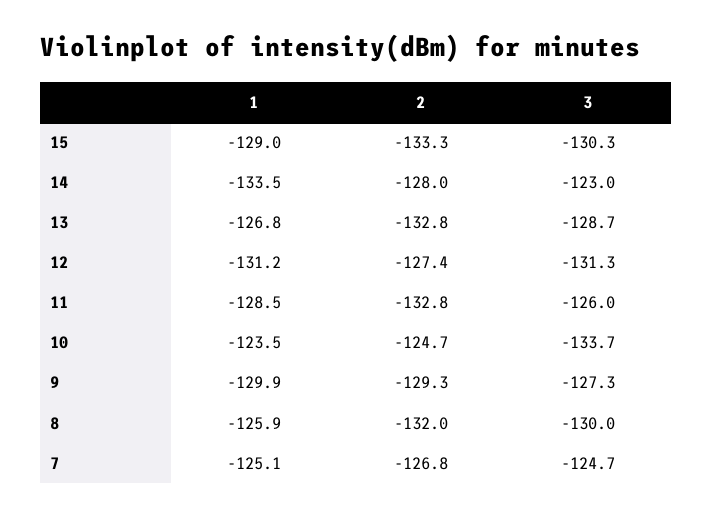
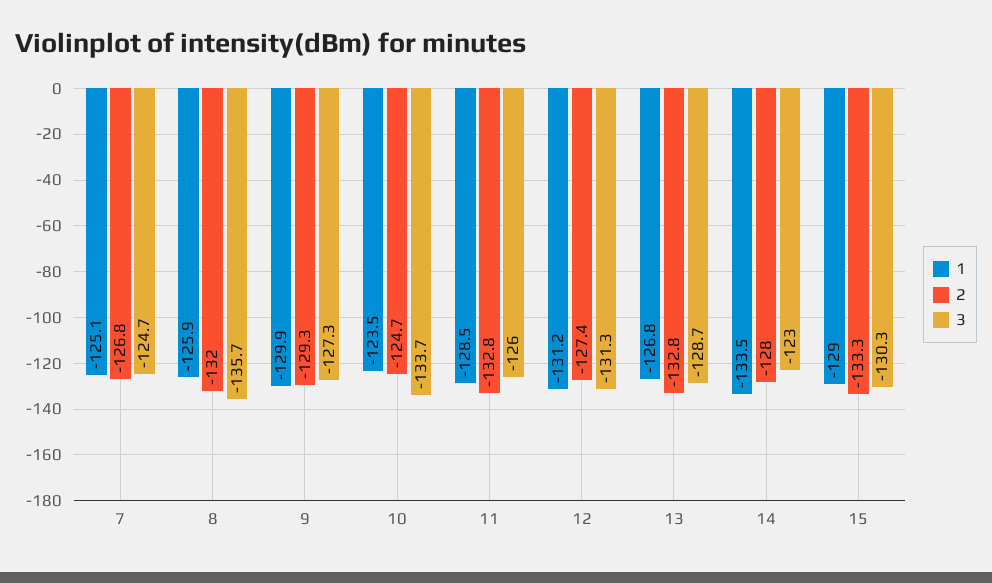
3, 8: -130 -> -135.7

